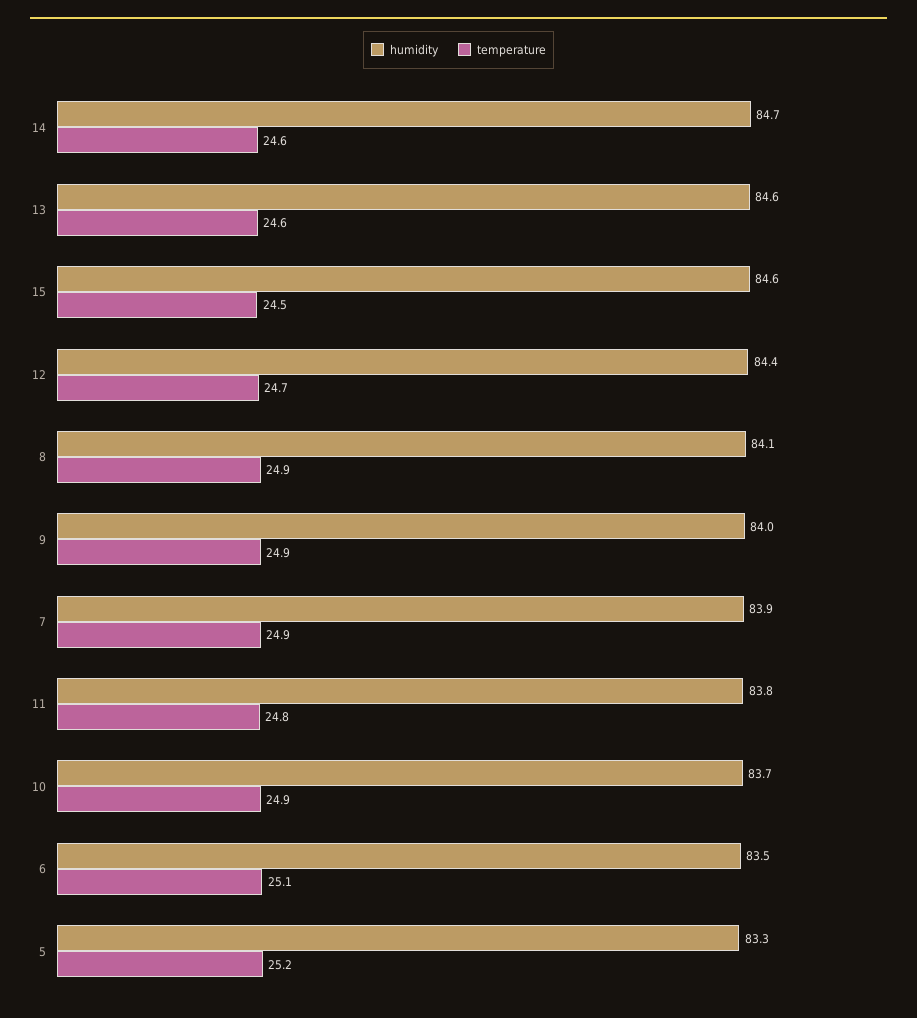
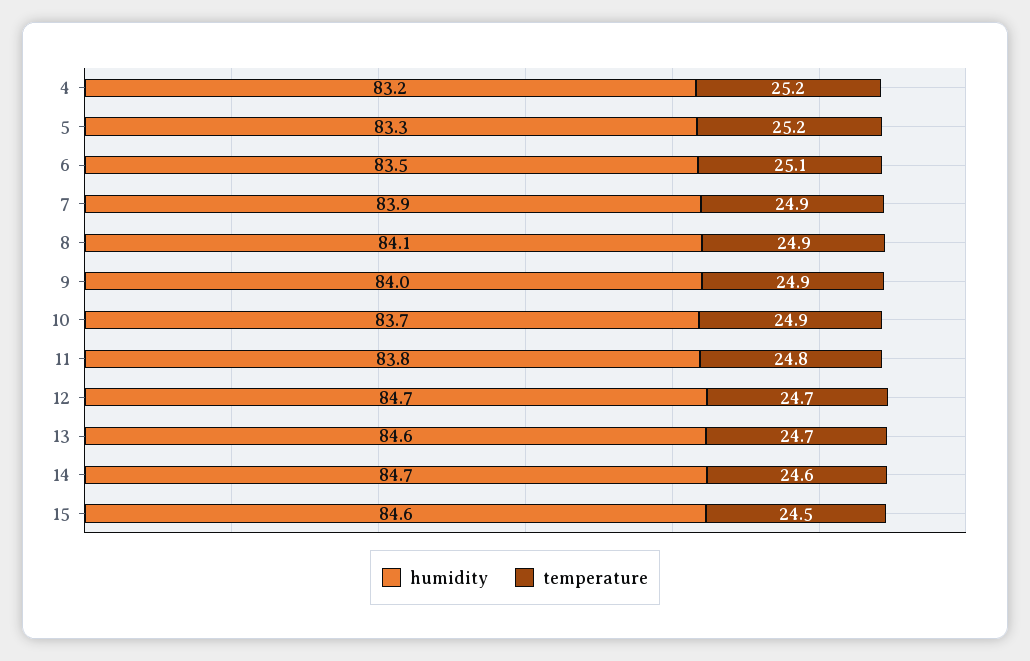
temperature, 13: 24.6 -> 24.7
humidity, 12: 84.4 -> 84.7
humidity, 4: none -> 83.2
temperature, 4: none -> 25.2

